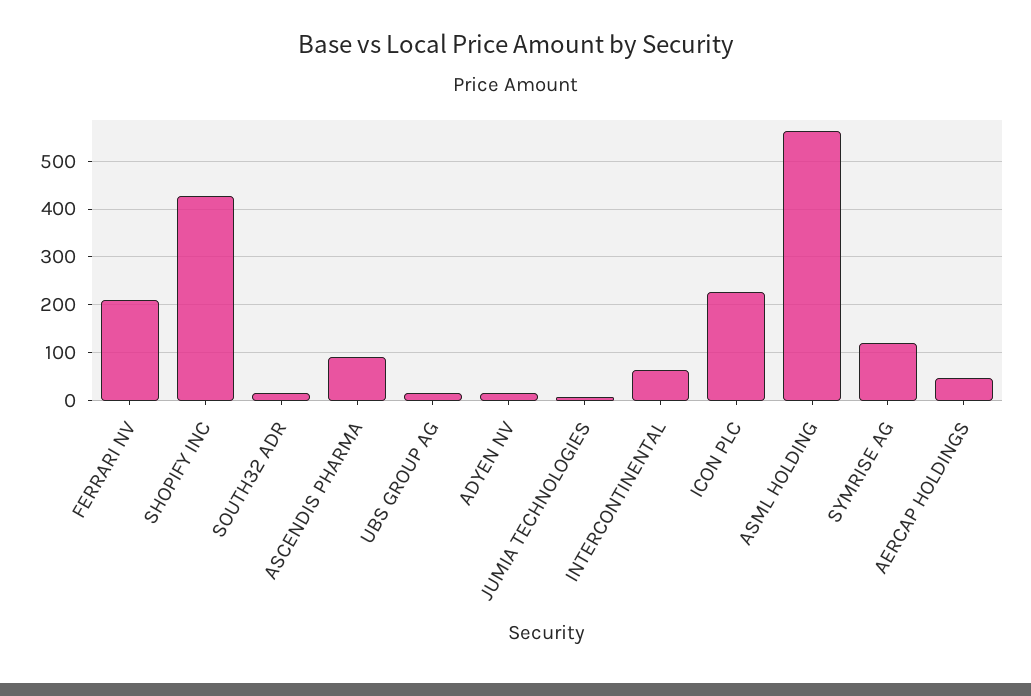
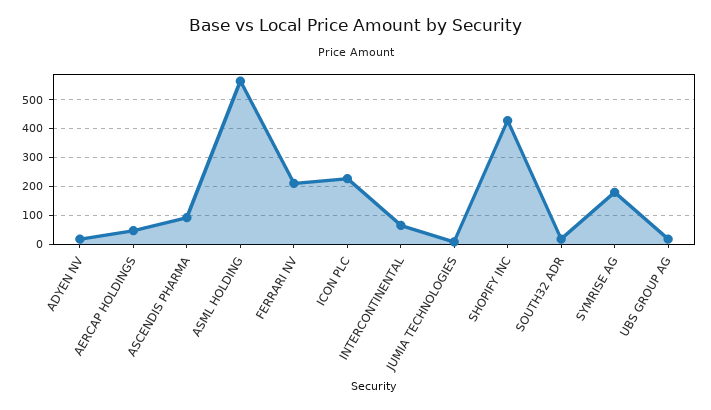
SYMRISE AG: 120 -> 175

